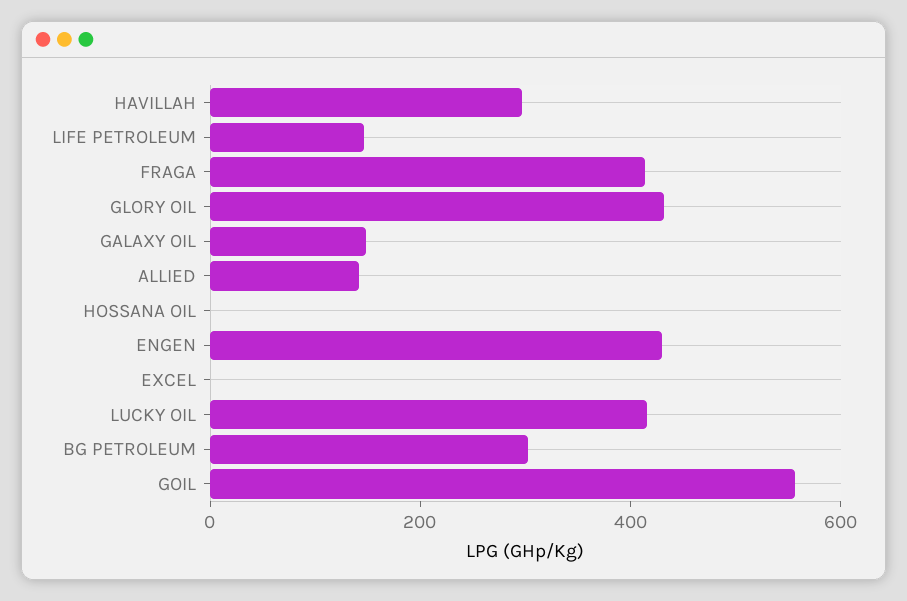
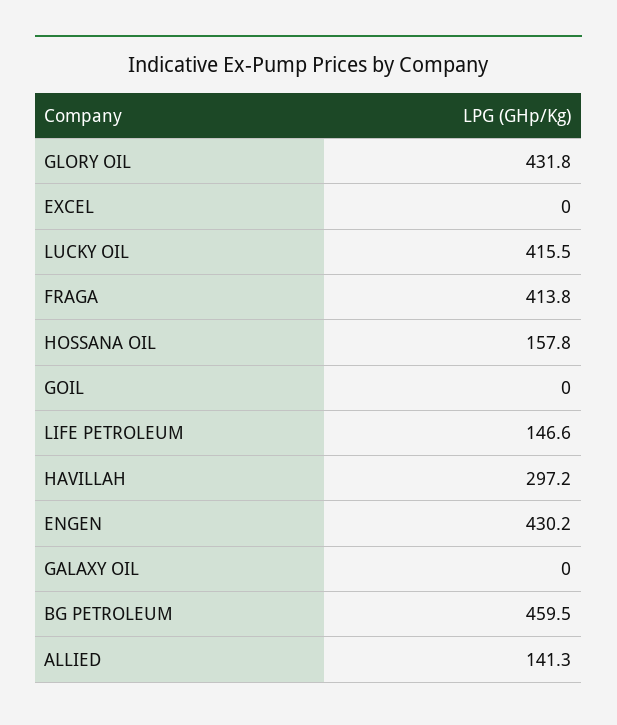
GALAXY OIL: 150 -> 0
HOSSANA OIL: 0 -> 157.8
BG PETROLEUM: 300 -> 459.5
GOIL: 550 -> 0

